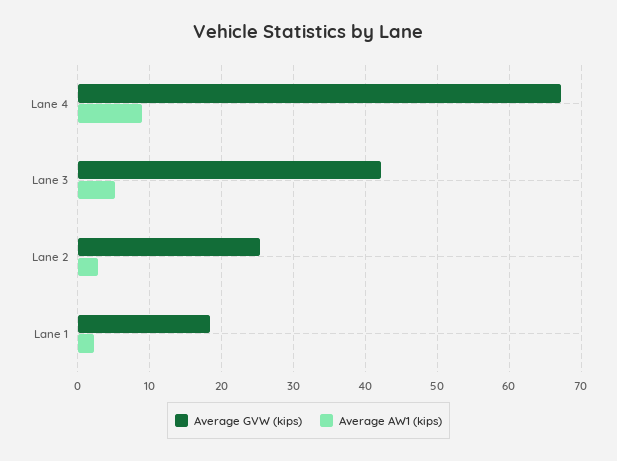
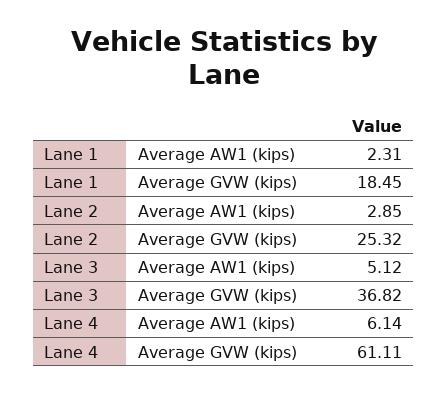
Average GVW (kips), Lane 4: 67 -> 61.11
Average AW1 (kips), Lane 4: 9 -> 6.14
Average GVW (kips), Lane 3: 42 -> 36.82

